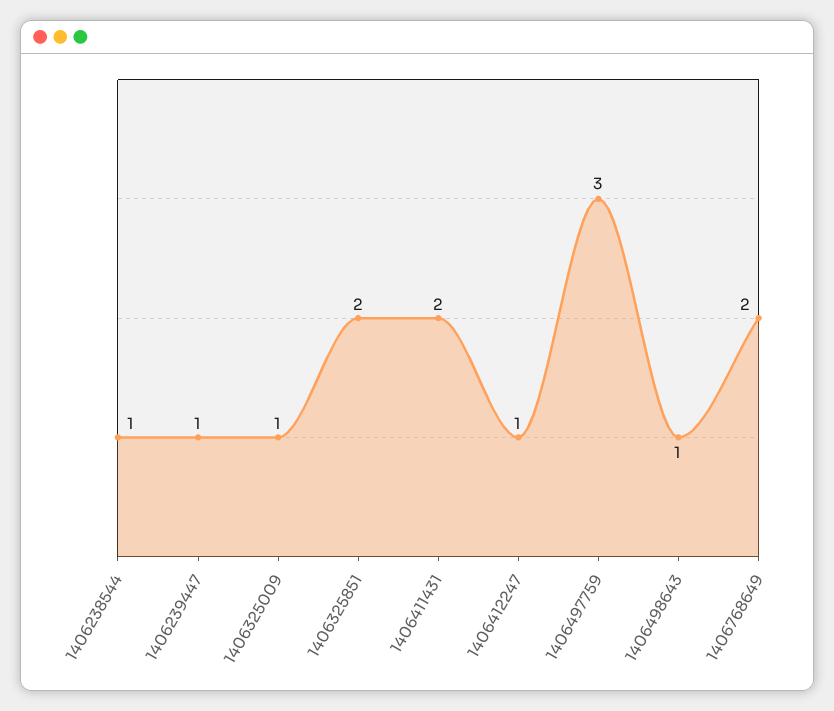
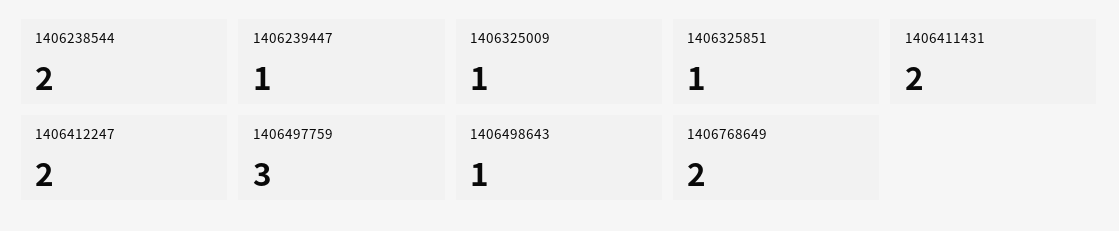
1406238544: 1 -> 2
1406325851: 2 -> 1
1406412247: 1 -> 2

